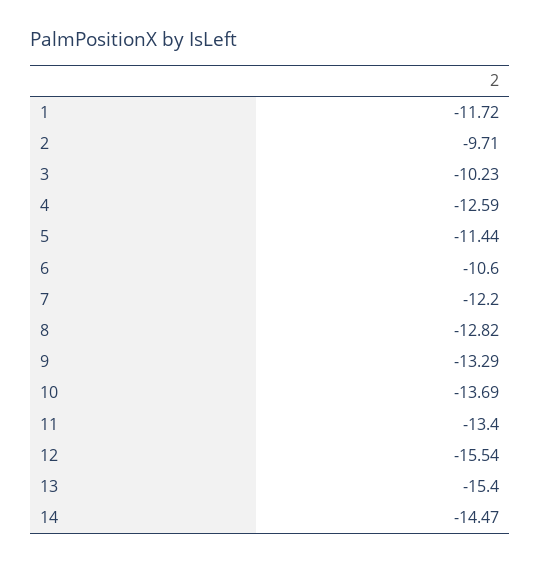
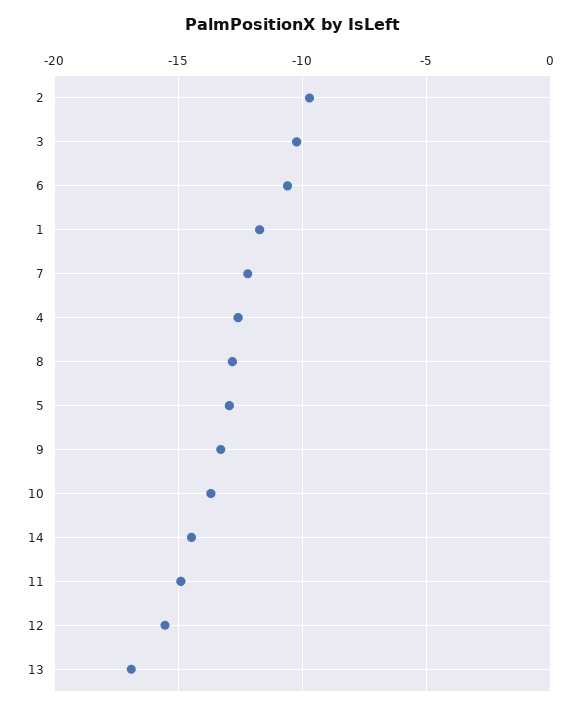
5: -11.44 -> -13
11: -13.4 -> -15
13: -15.4 -> -17

